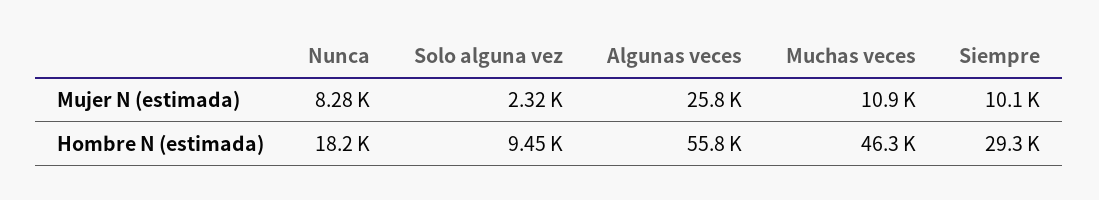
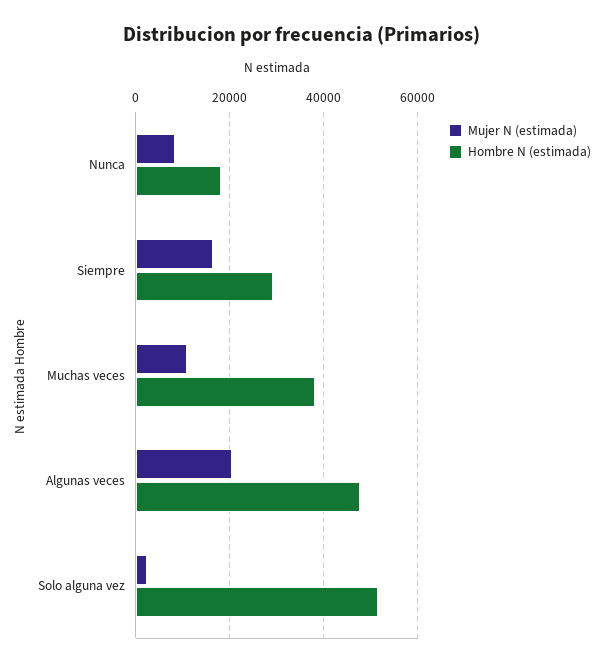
Mujer N (estimada), Algunas veces: 25800 -> 20000
Mujer N (estimada), Siempre: 10100 -> 16000
Hombre N (estimada), Solo alguna vez: 9450 -> 52000
Hombre N (estimada), Algunas veces: 55800 -> 48000
Hombre N (estimada), Muchas veces: 46300 -> 38000

